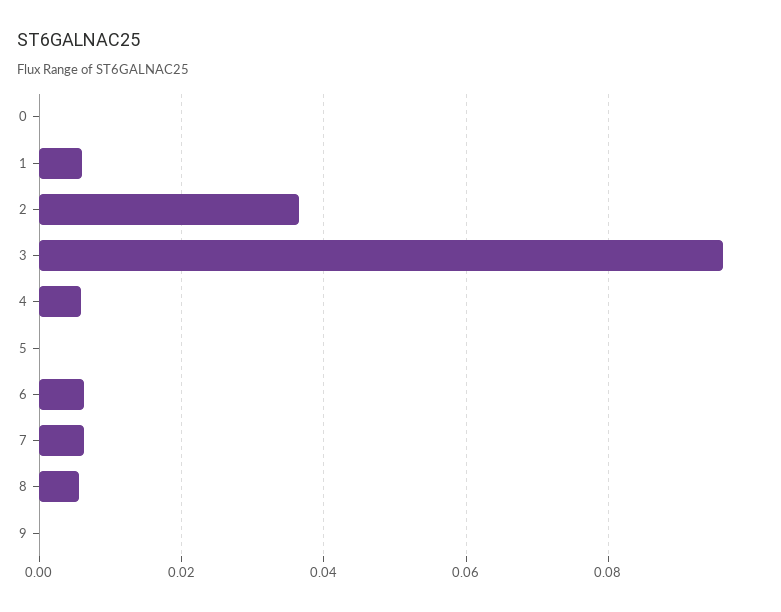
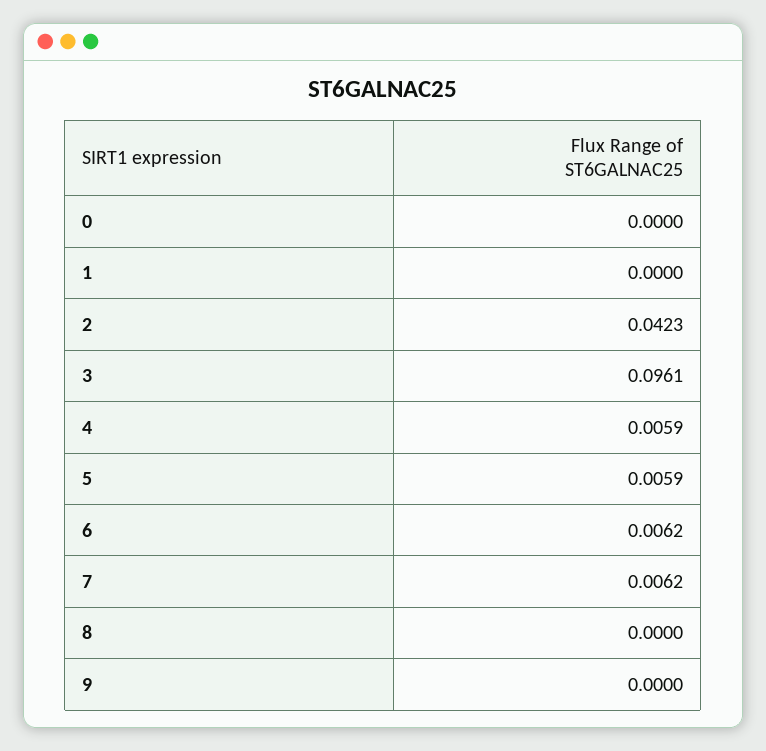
1: 0.006 -> 0
2: 0.036 -> 0.0423
5: 0 -> 0.0059
8: 0.006 -> 0

